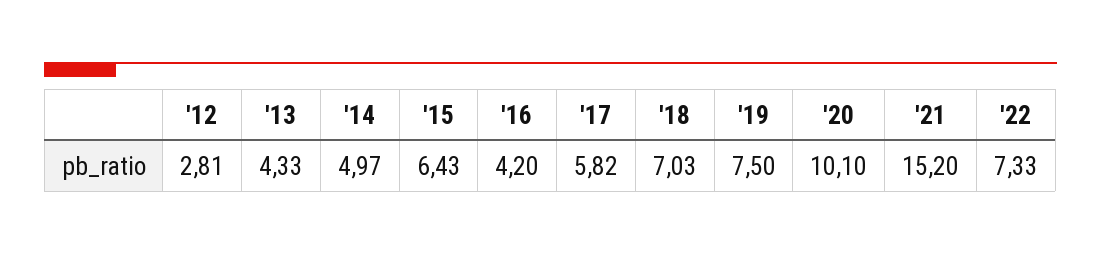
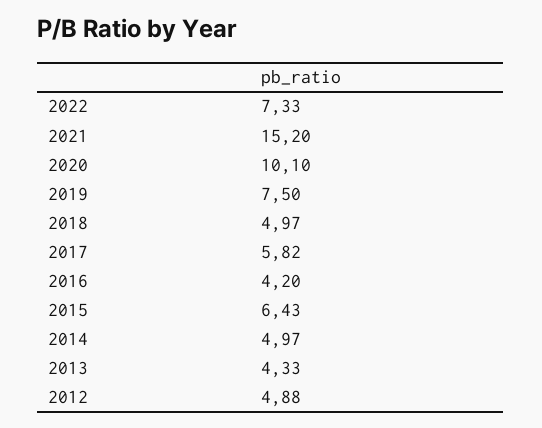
'12: 2.81 -> 4.88
'18: 7.03 -> 4.97

